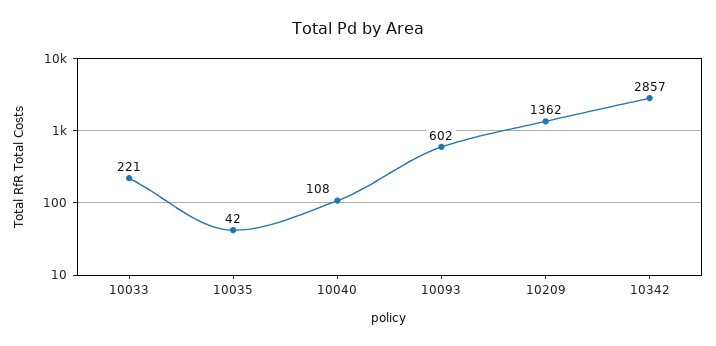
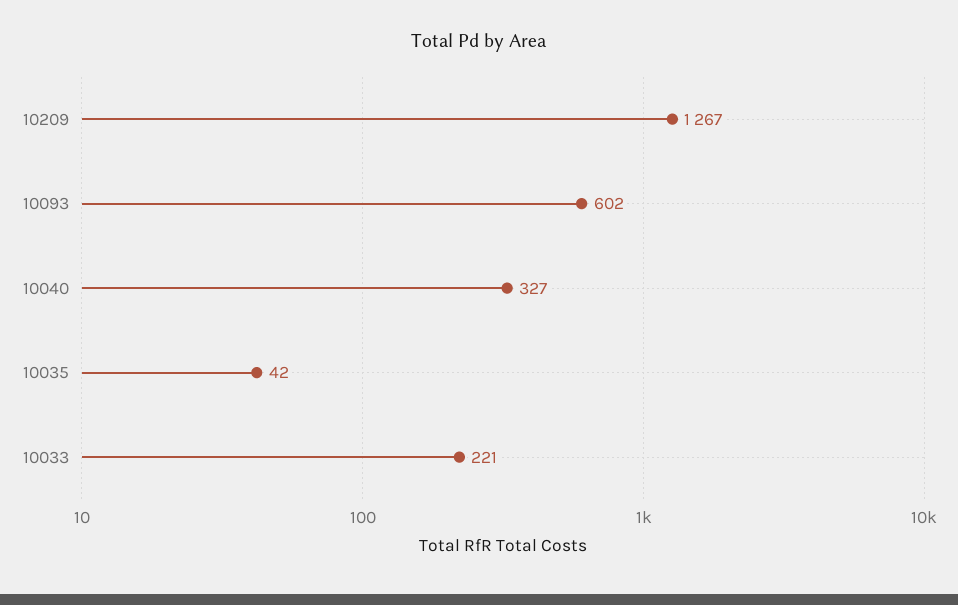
10040: 108 -> 327
10209: 1362 -> 1267
10342: 2857 -> none

